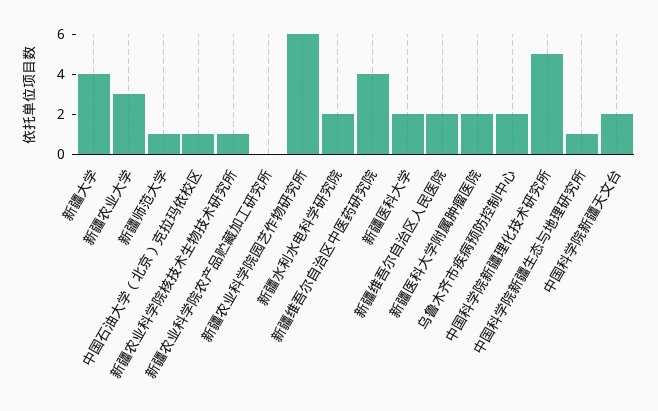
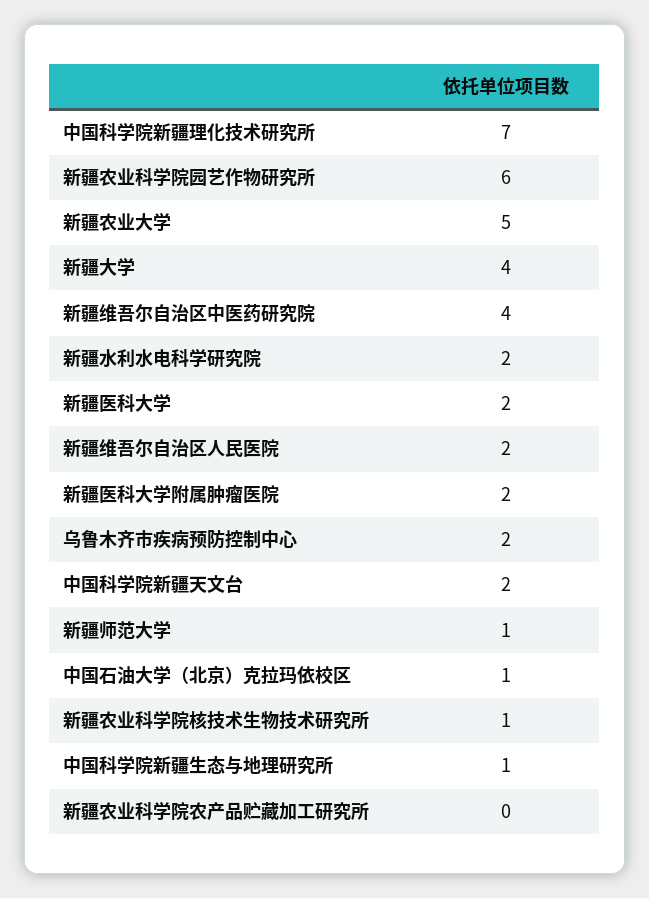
新疆农业大学: 3 -> 5
中国科学院新疆理化技术研究所: 5 -> 7

